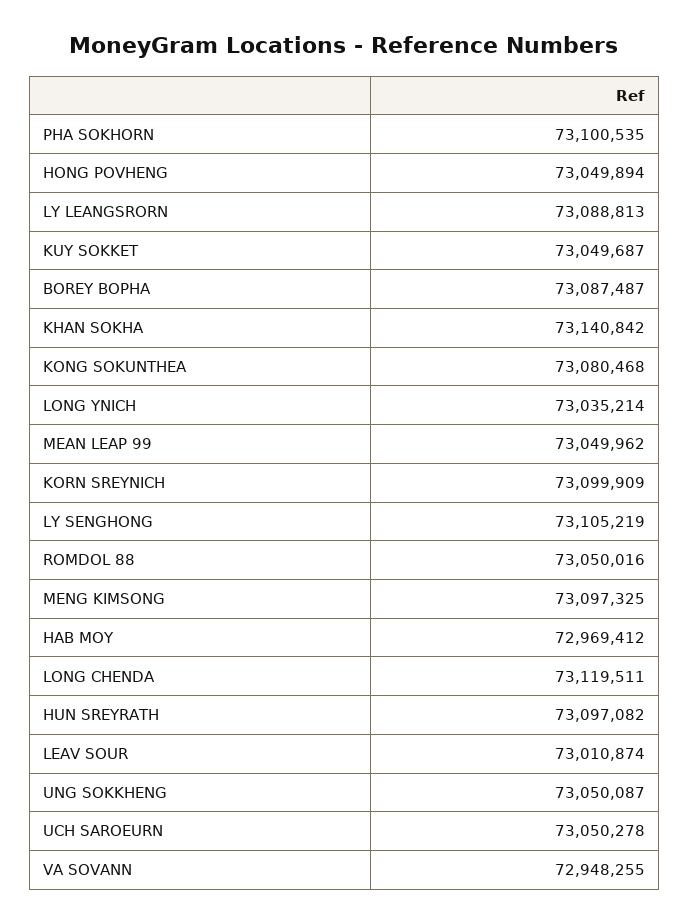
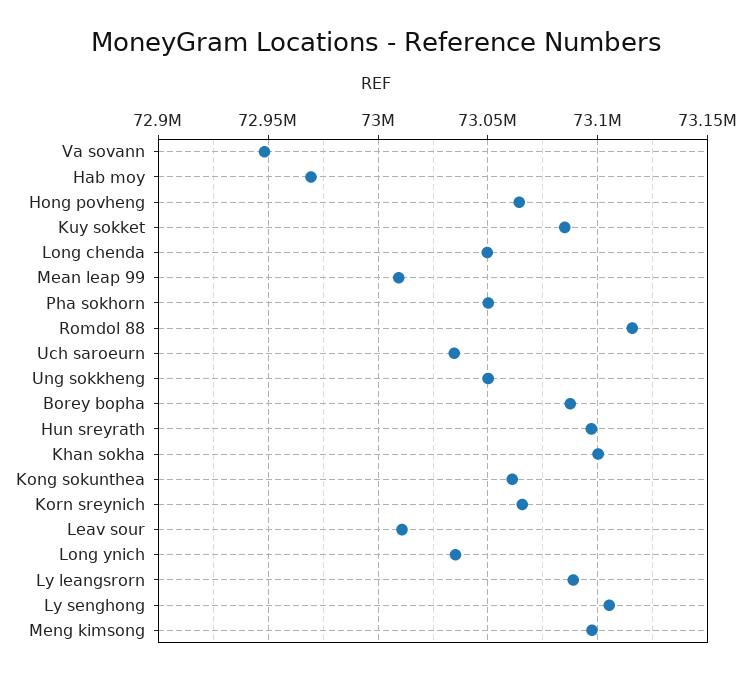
PHA SOKHORN: 73100535 -> 73050000
HONG POVHENG: 73049894 -> 73065000
KUY SOKKET: 73049687 -> 73085000
KHAN SOKHA: 73140842 -> 73100000
KONG SOKUNTHEA: 73080468 -> 73060000
MEAN LEAP 99: 73049962 -> 73010000
KORN SREYNICH: 73099909 -> 73065000
ROMDOL 88: 73050016 -> 73115000
LONG CHENDA: 73119511 -> 73050000
UCH SAROEURN: 73050278 -> 73035000

